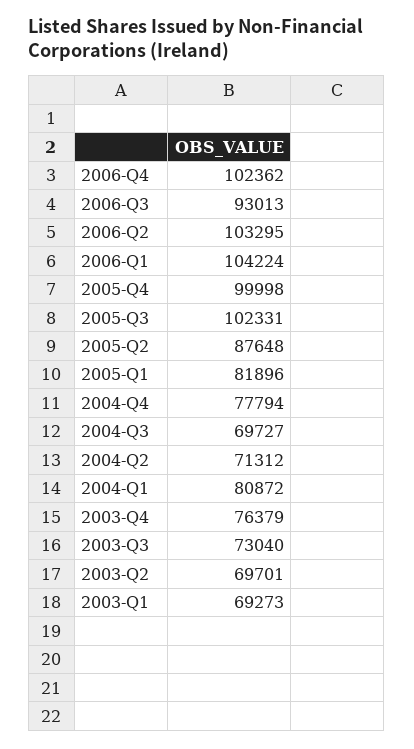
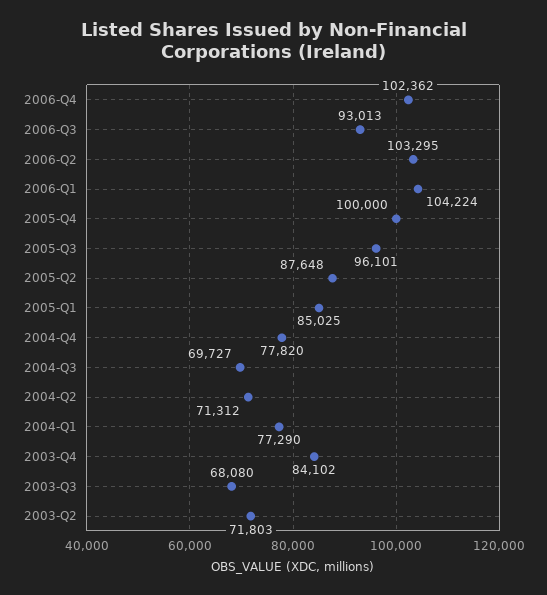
2005-Q4: 99998 -> 100000
2005-Q3: 102331 -> 96101
2005-Q1: 81896 -> 85025
2004-Q4: 77794 -> 77820
2004-Q1: 80872 -> 77290
2003-Q4: 76379 -> 84102
2003-Q3: 73040 -> 68080
2003-Q2: 69701 -> 71803
2003-Q1: 69273 -> none

